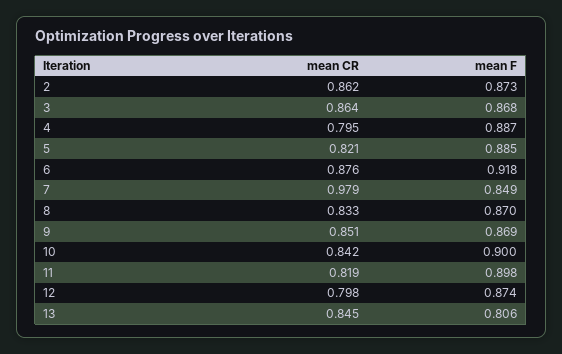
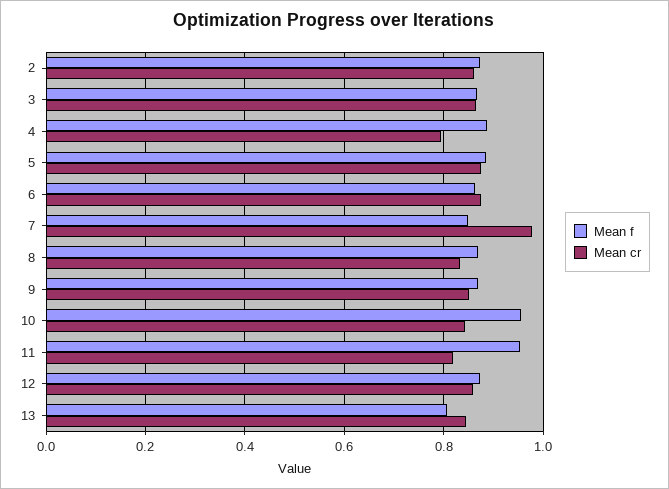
mean CR, 5: 0.821 -> 0.88
mean F, 6: 0.918 -> 0.86
mean F, 10: 0.9 -> 0.96
mean F, 11: 0.898 -> 0.96
mean CR, 12: 0.798 -> 0.86

